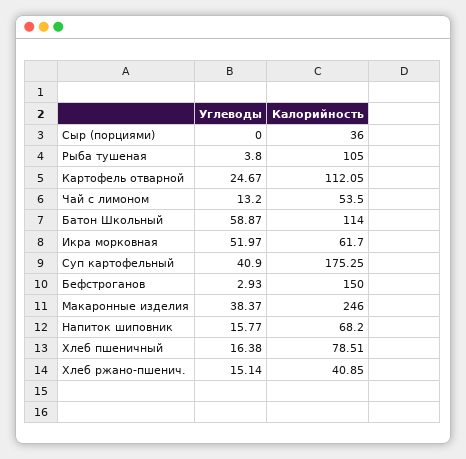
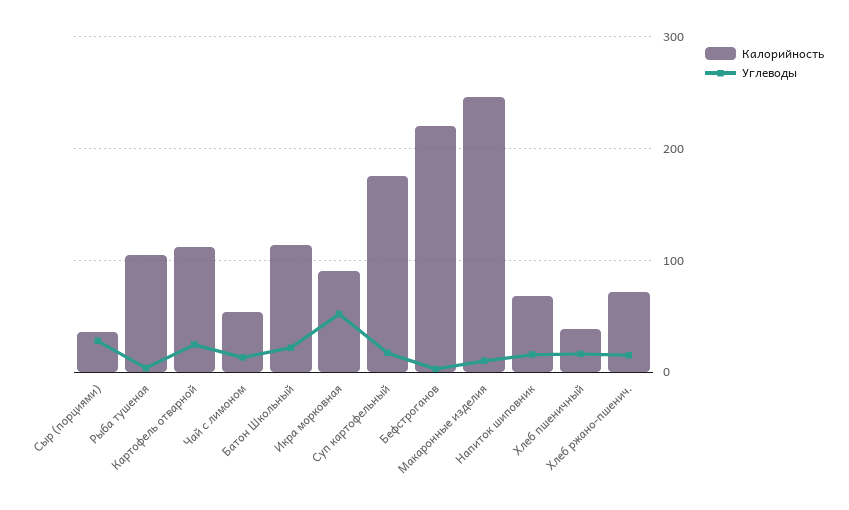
Углеводы, Сыр (порциями): 0 -> 30
Углеводы, Батон Школьный: 58.87 -> 20
Калорийность, Икра морковная: 61.7 -> 90
Углеводы, Суп картофельный: 40.9 -> 20
Калорийность, Бефстроганов: 150 -> 220
Углеводы, Макаронные изделия: 38.37 -> 10
Калорийность, Хлеб пшеничный: 78.51 -> 40
Калорийность, Хлеб ржано-пшенич.: 40.85 -> 70

